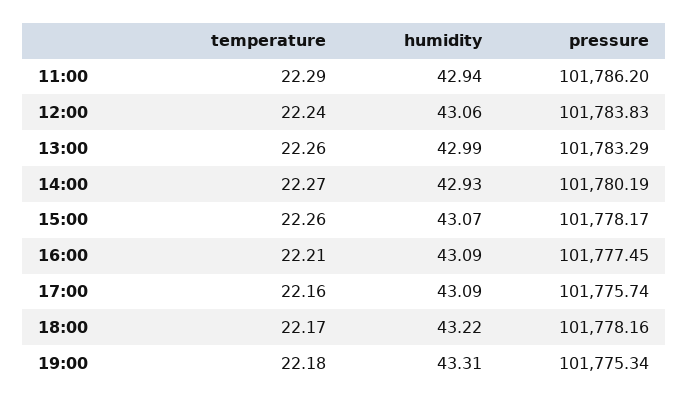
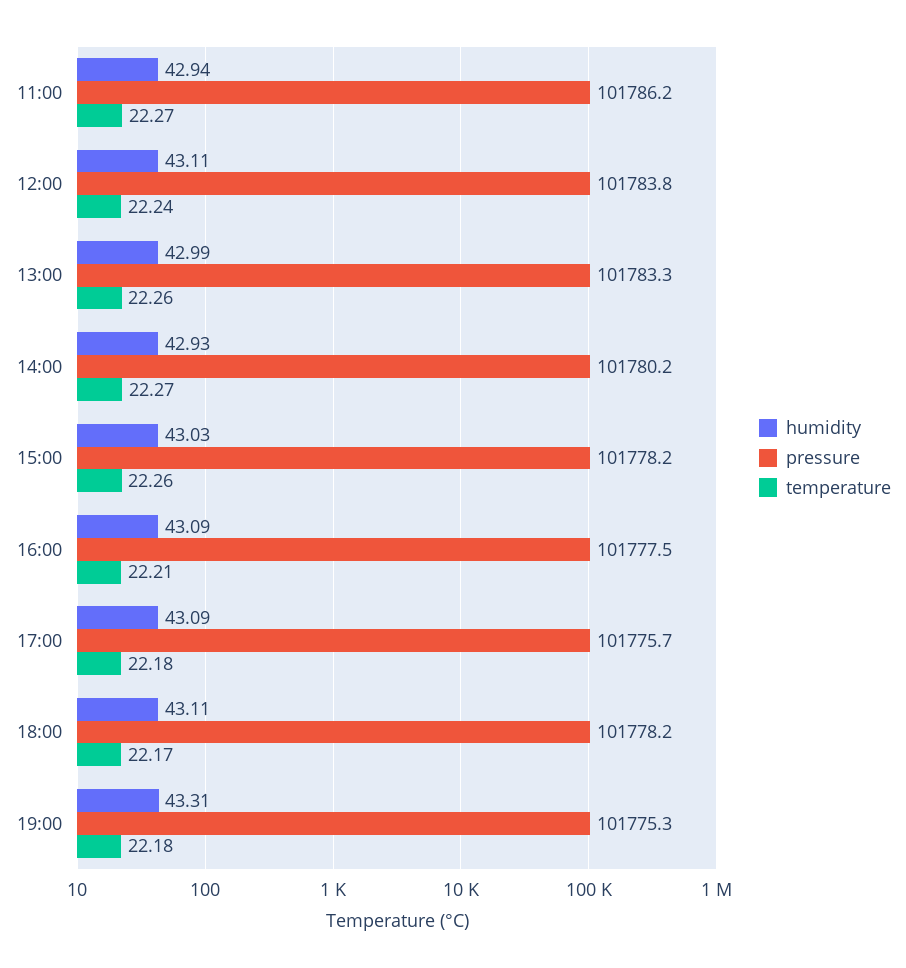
temperature, 11:00: 22.29 -> 22.27
humidity, 12:00: 43.06 -> 43.11
humidity, 15:00: 43.07 -> 43.03
temperature, 17:00: 22.16 -> 22.18
humidity, 18:00: 43.22 -> 43.11

